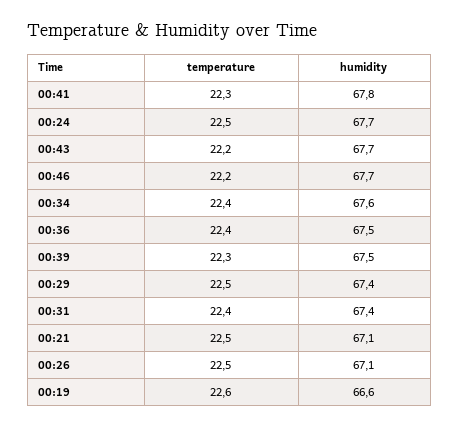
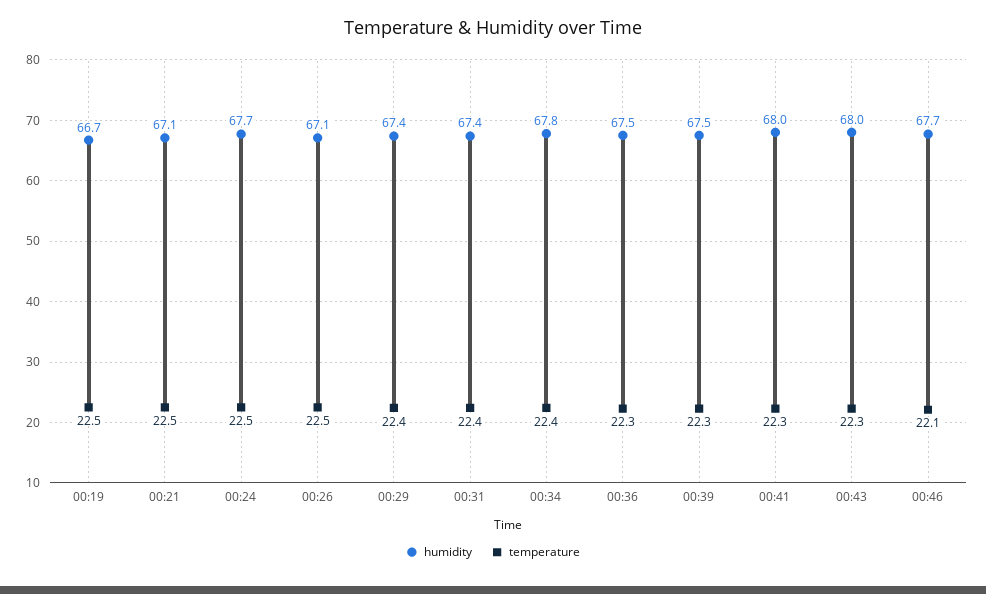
humidity, 00:41: 67.8 -> 68
temperature, 00:43: 22.2 -> 22.3
humidity, 00:43: 67.7 -> 68
temperature, 00:46: 22.2 -> 22.1
humidity, 00:34: 67.6 -> 67.8
temperature, 00:36: 22.4 -> 22.3
temperature, 00:29: 22.5 -> 22.4
temperature, 00:19: 22.6 -> 22.5
humidity, 00:19: 66.6 -> 66.7

